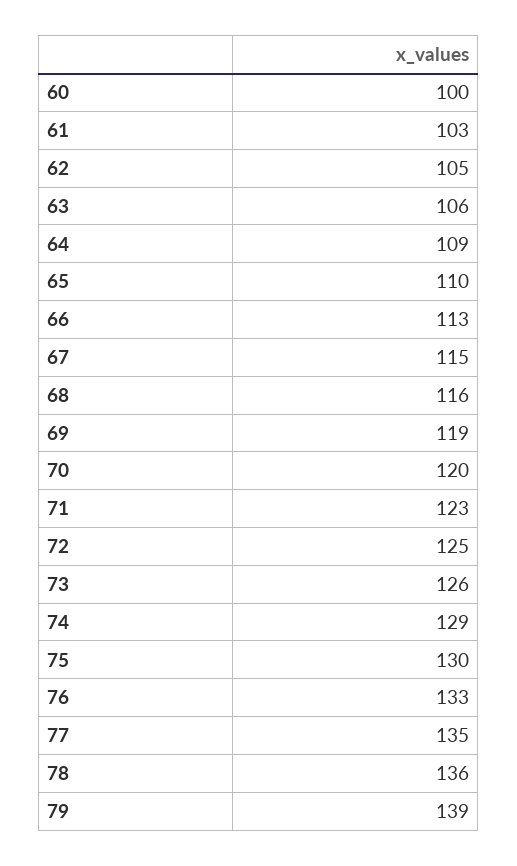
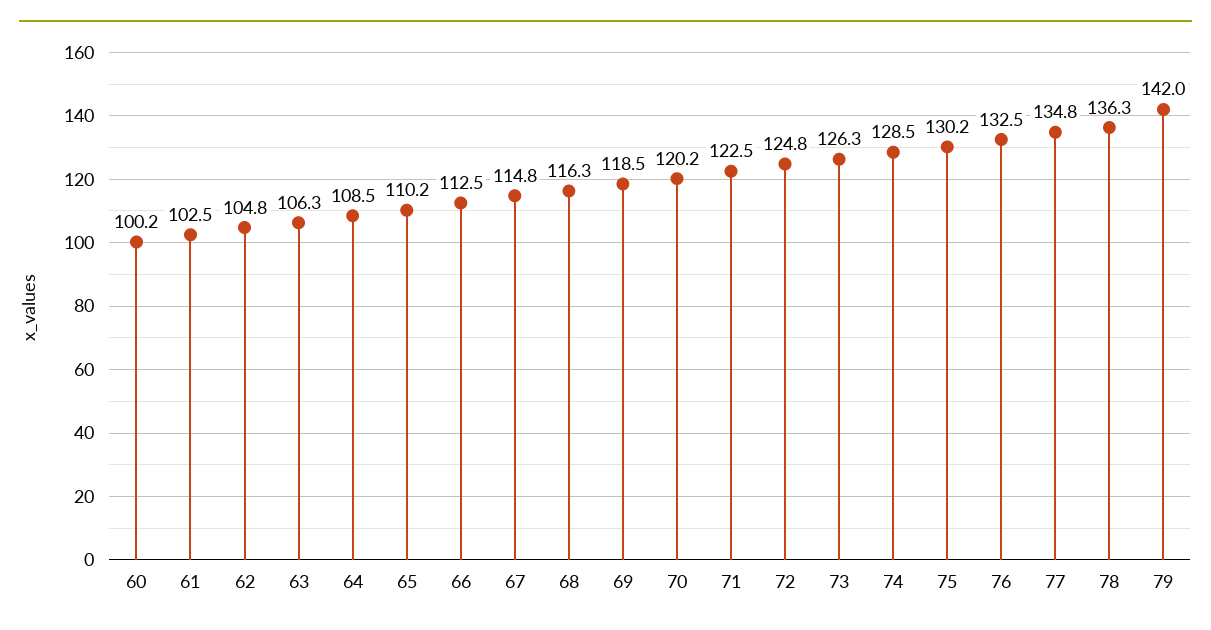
79: 139 -> 142

